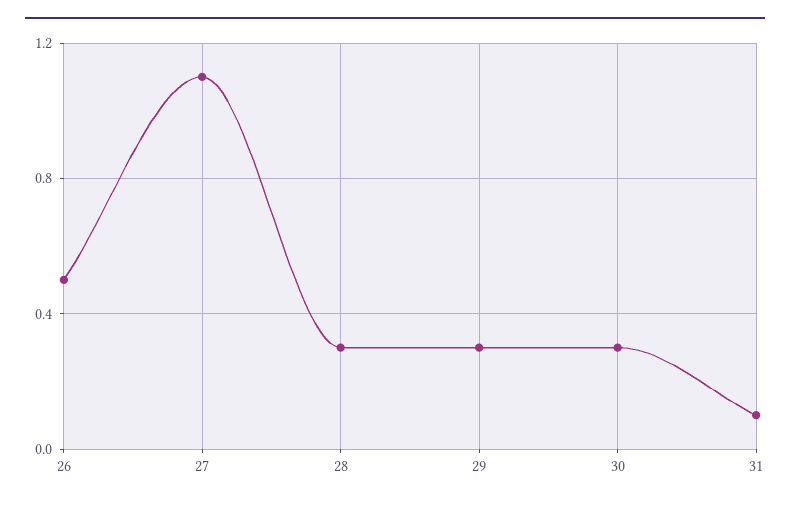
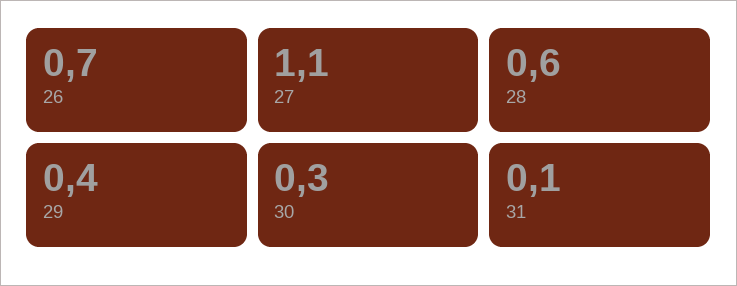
26: 0.5 -> 0.7
28: 0.3 -> 0.6
29: 0.3 -> 0.4

